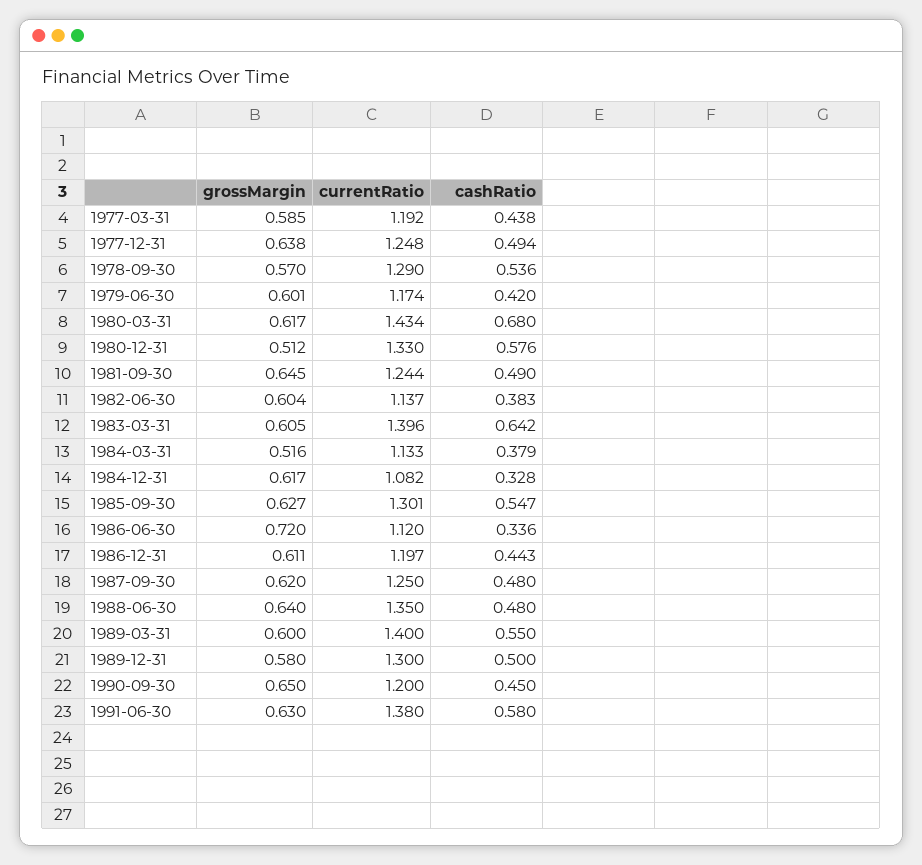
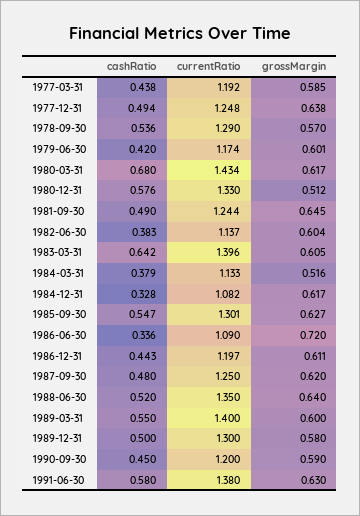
currentRatio, 1986-06-30: 1.12 -> 1.09
cashRatio, 1988-06-30: 0.48 -> 0.52
grossMargin, 1990-09-30: 0.65 -> 0.59

